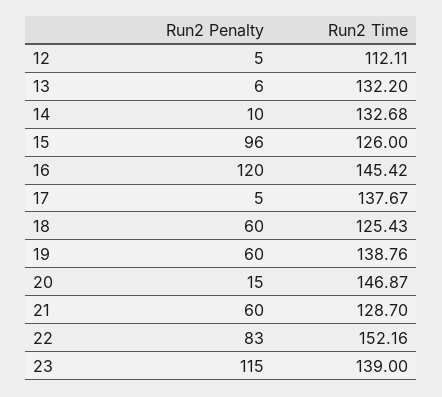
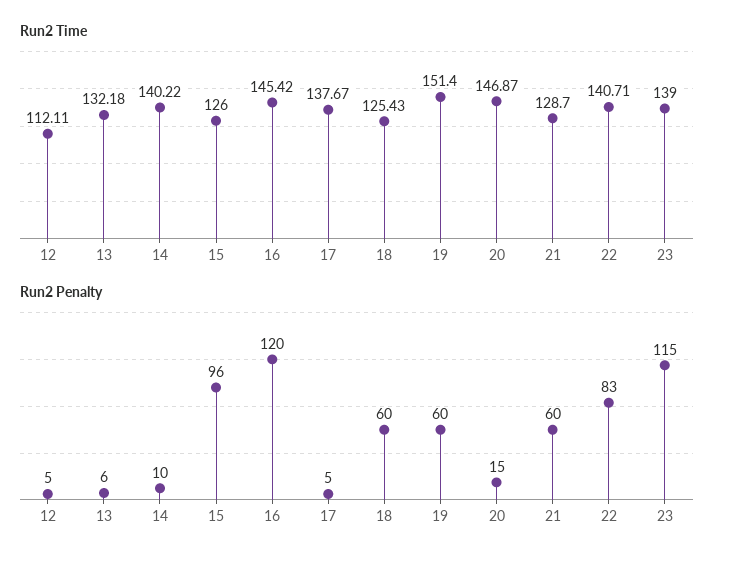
Run2 Time, 13: 132.2 -> 132.18
Run2 Time, 14: 132.68 -> 140.22
Run2 Time, 19: 138.76 -> 151.4
Run2 Time, 22: 152.16 -> 140.71

